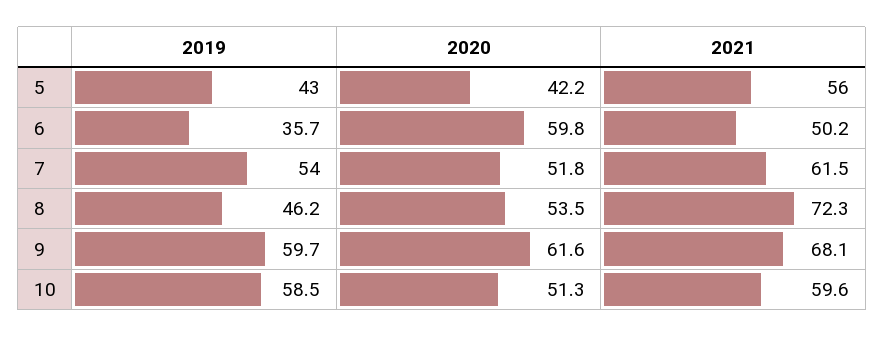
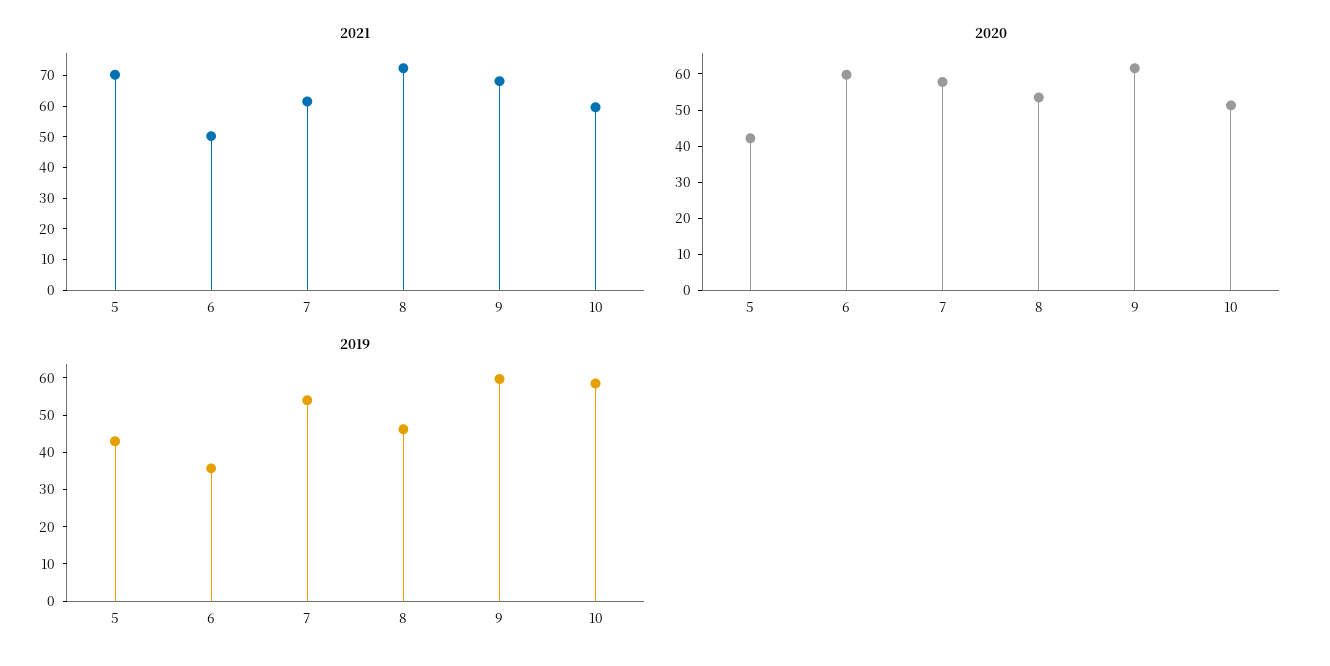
2021, 5: 56 -> 70
2020, 7: 51.8 -> 57.5

